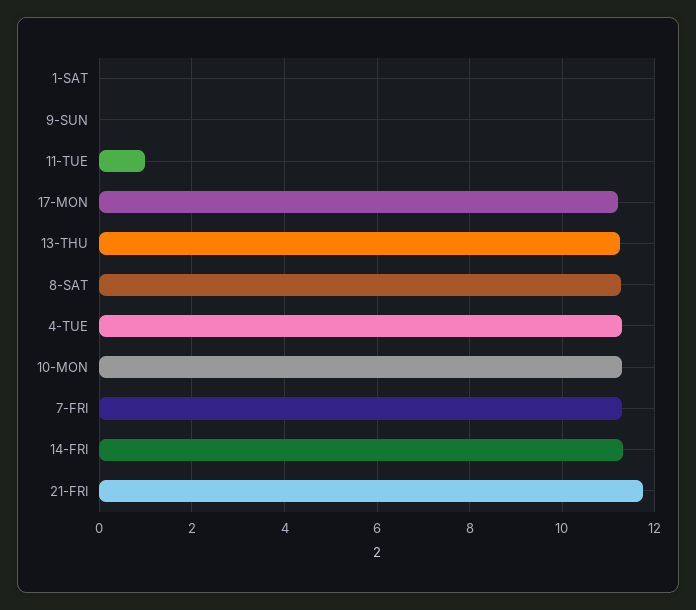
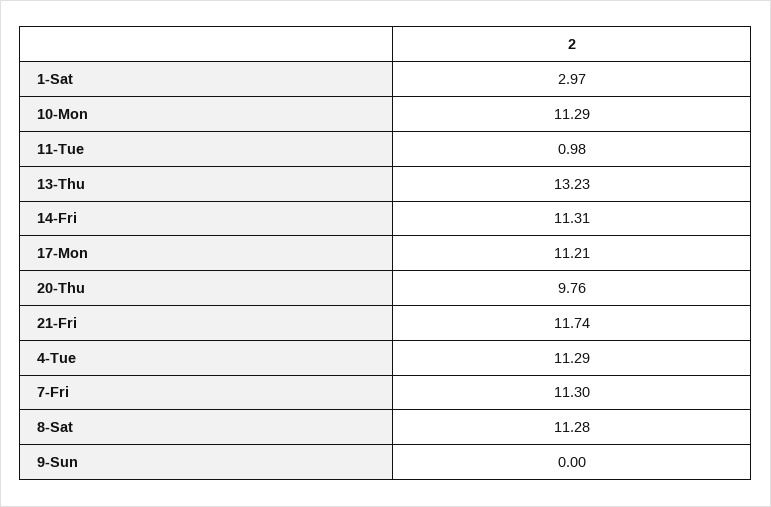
1-SAT: 0 -> 2.97
13-THU: 11.2 -> 13.23
20-Thu: none -> 9.76

